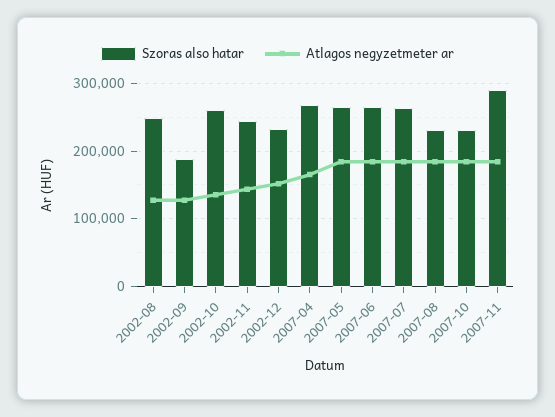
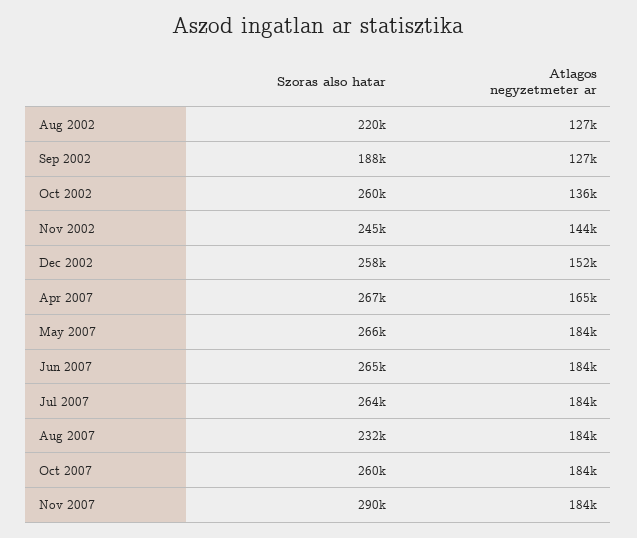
Szoras also hatar, 2002-08: 250000 -> 220000
Szoras also hatar, 2002-12: 230000 -> 258000
Szoras also hatar, 2007-10: 230000 -> 260000

